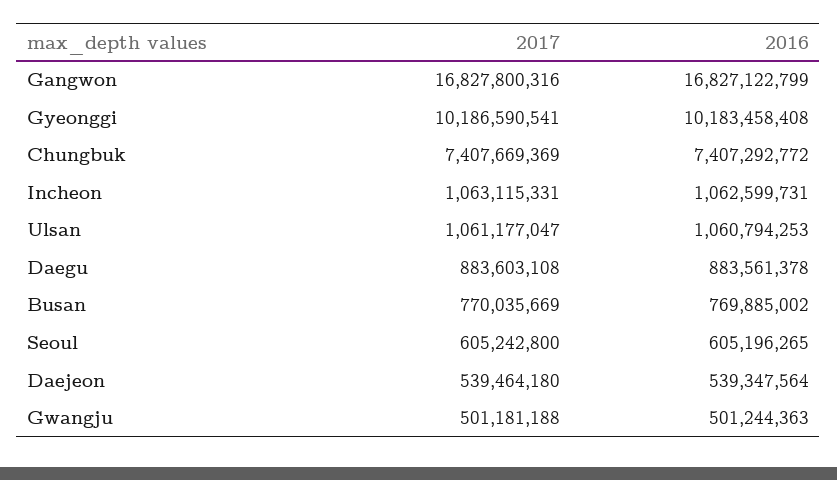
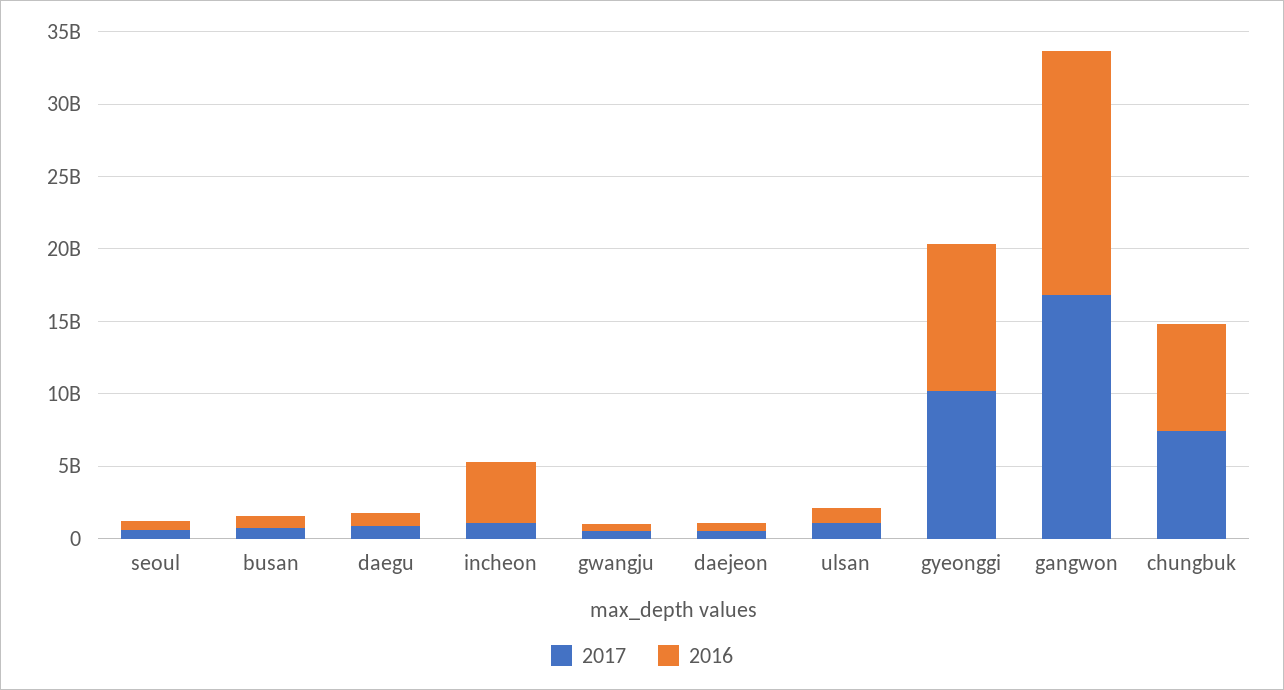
2016, Incheon: 1062599731 -> 4000000000

